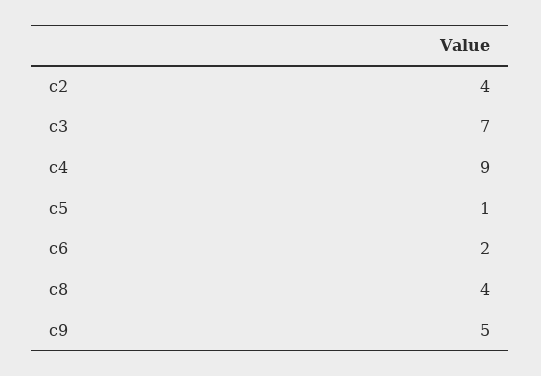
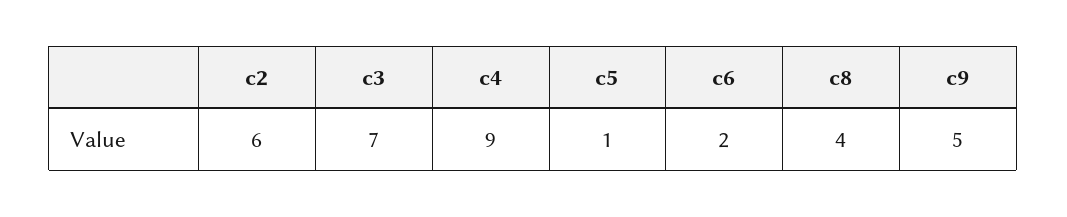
c2: 4 -> 6

